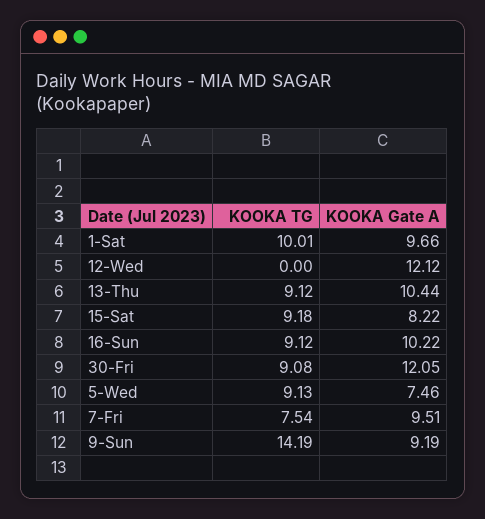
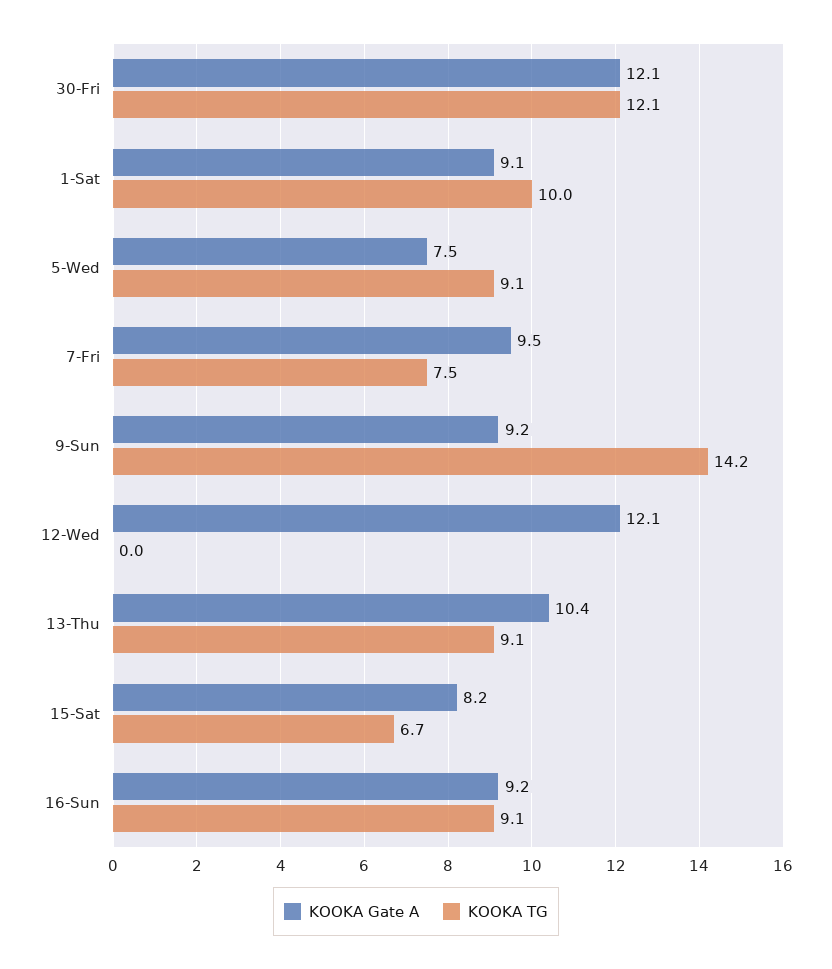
KOOKA Gate A, 1-Sat: 9.66 -> 9.1
KOOKA TG, 15-Sat: 9.18 -> 6.7
KOOKA Gate A, 16-Sun: 10.22 -> 9.2
KOOKA TG, 30-Fri: 9.08 -> 12.1

